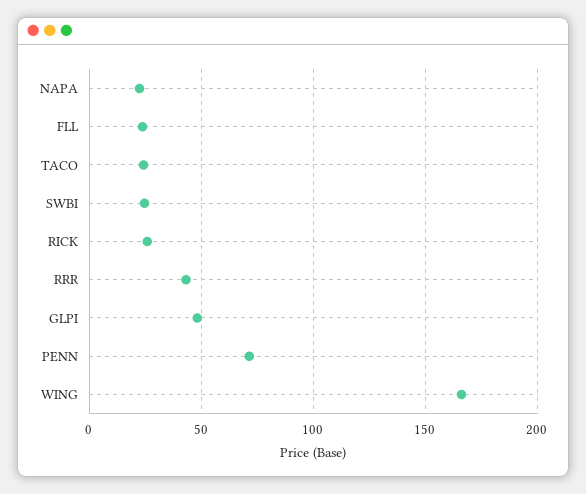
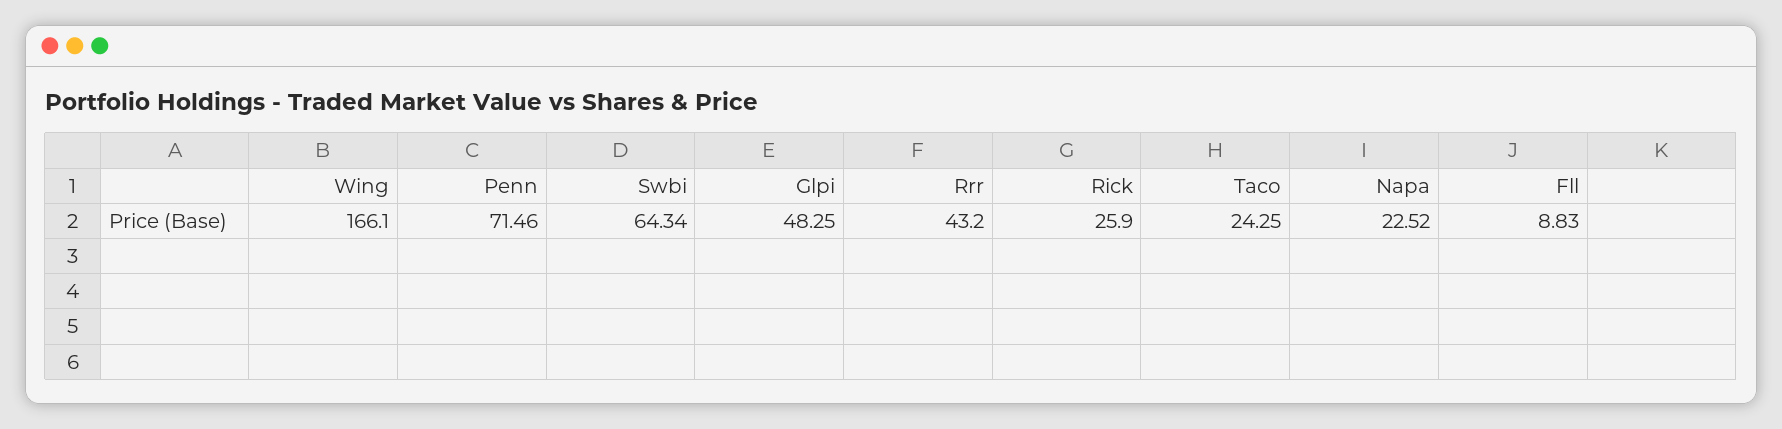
FLL: 25 -> 8.83
SWBI: 25 -> 64.34

